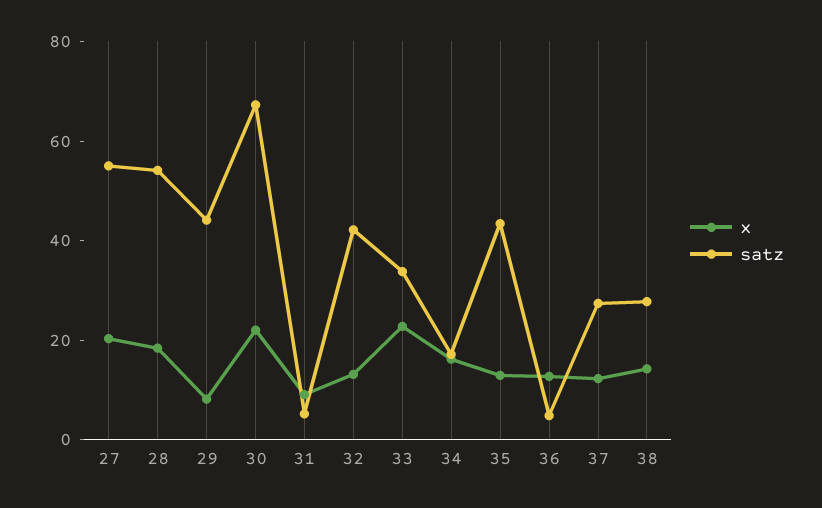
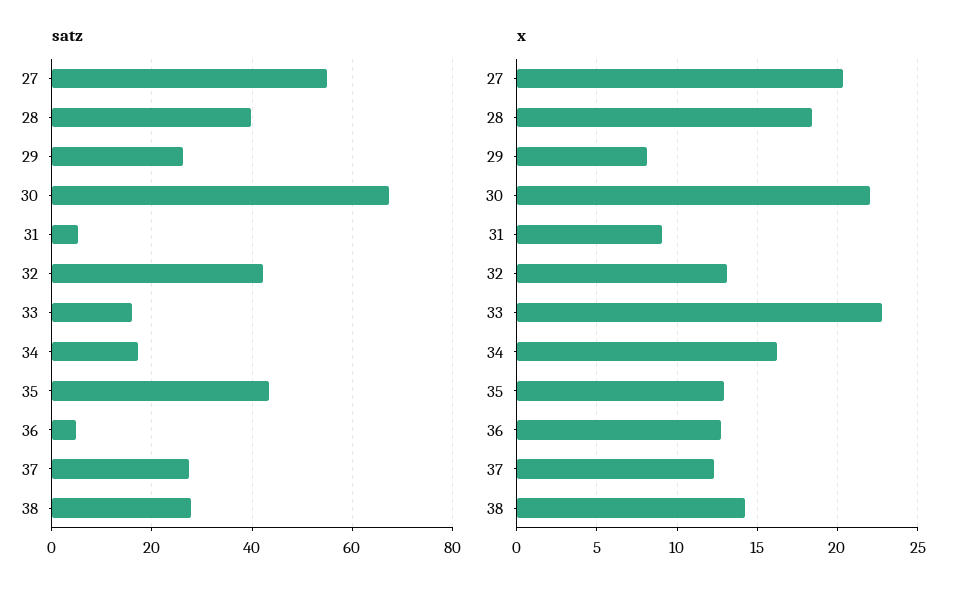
satz, 28: 55 -> 40
satz, 29: 45 -> 26
satz, 33: 35 -> 16

